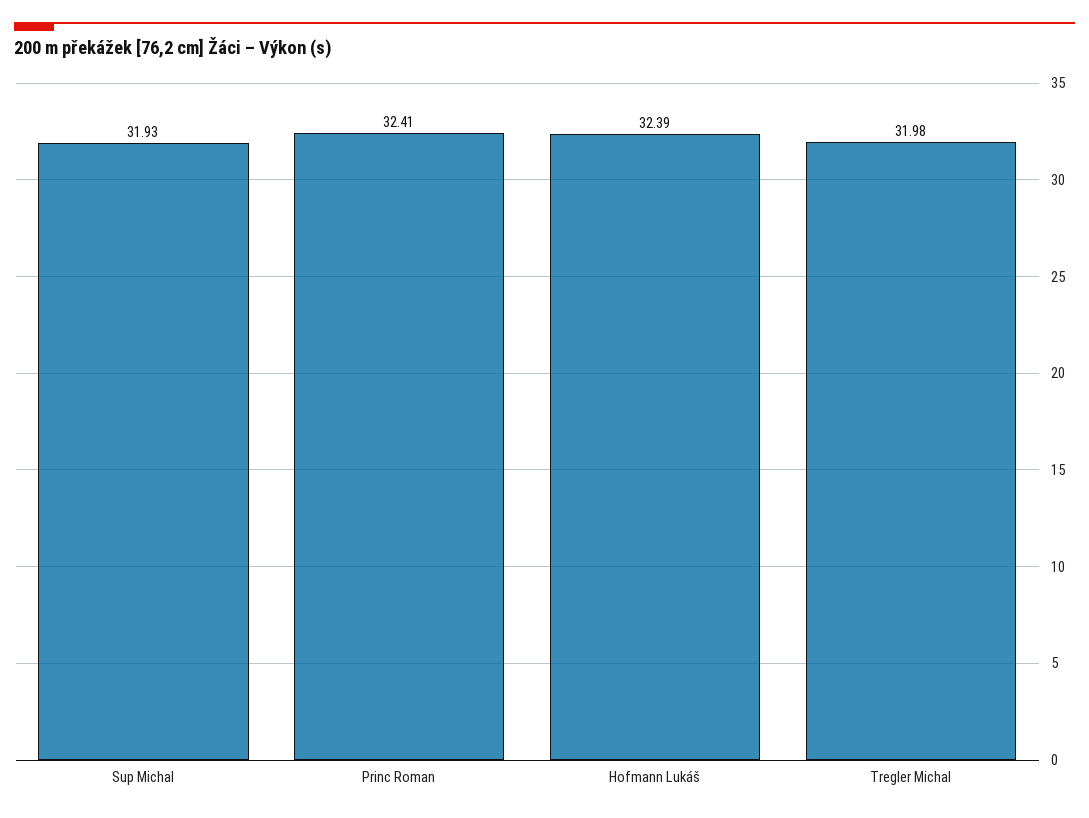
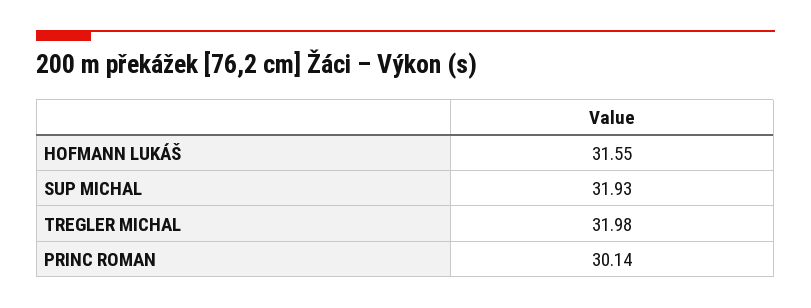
Princ Roman: 32.41 -> 30.14
Hofmann Lukáš: 32.39 -> 31.55

